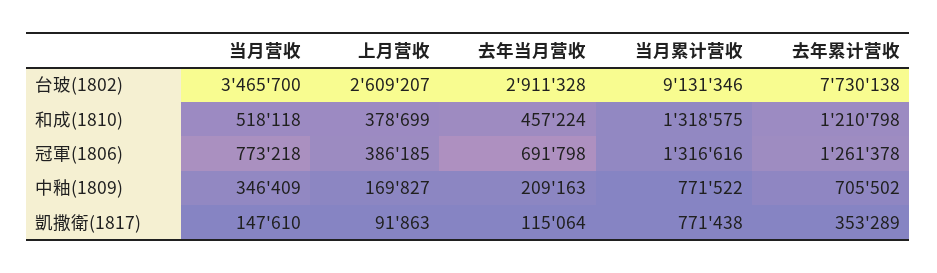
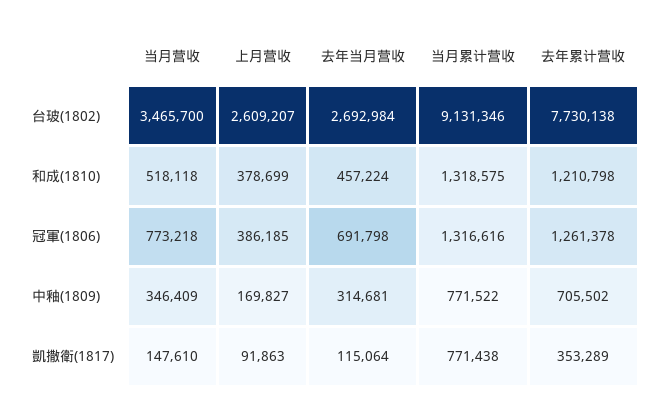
去年当月营收, 台玻(1802): 2911328 -> 2692984
去年当月营收, 中釉(1809): 209163 -> 314681

